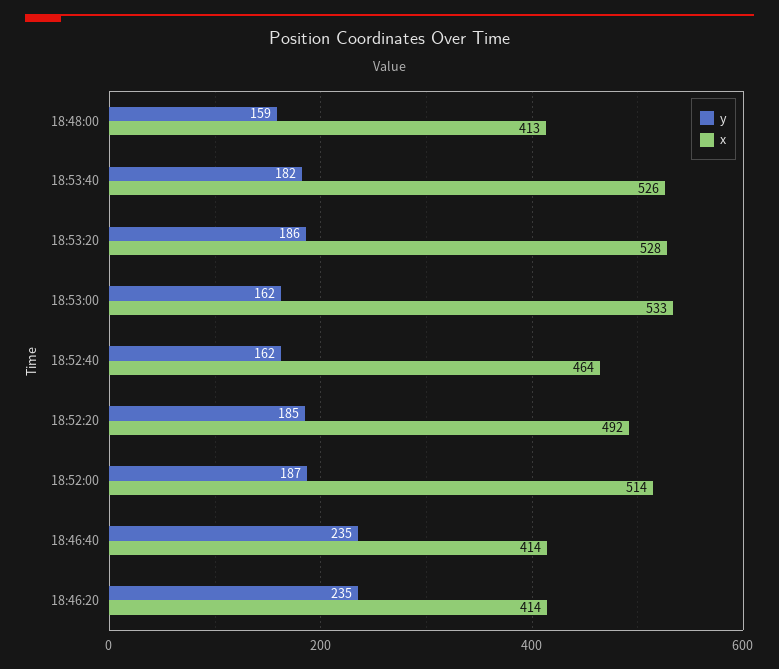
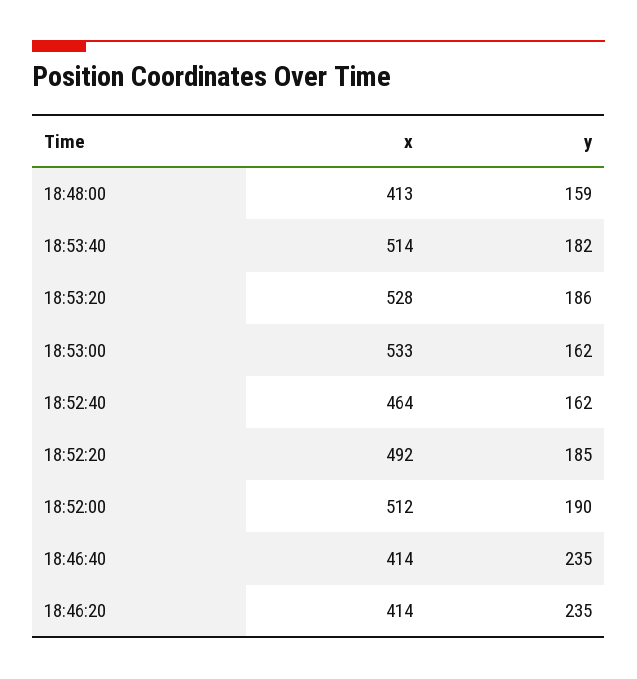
x, 18:53:40: 526 -> 514
y, 18:52:00: 187 -> 190
x, 18:52:00: 514 -> 512

